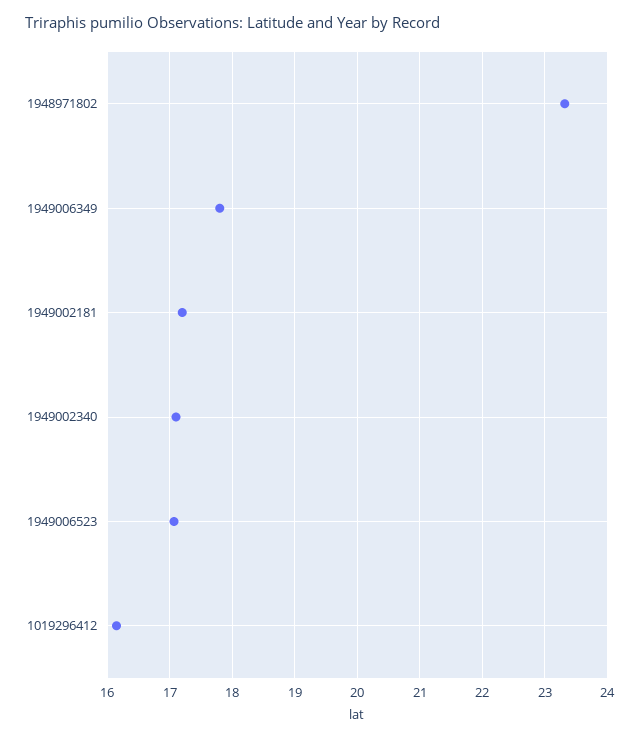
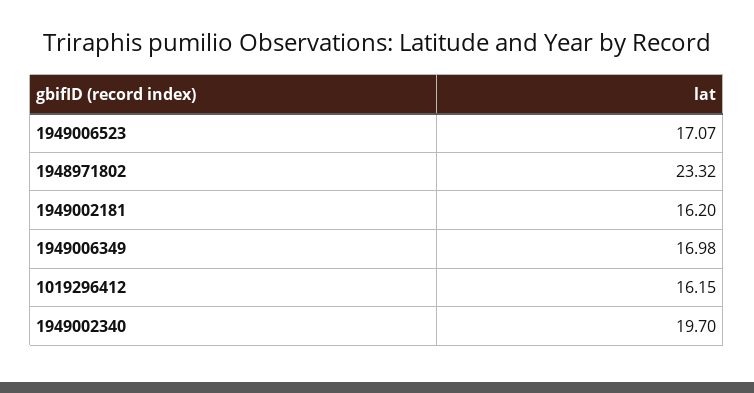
1949006349: 17.8 -> 16.98
1949002181: 17.2 -> 16.2
1949002340: 17.1 -> 19.7

